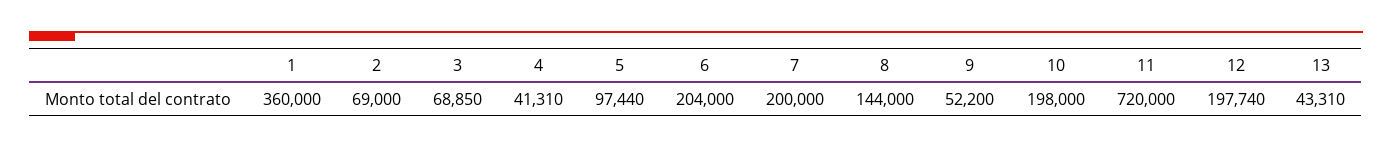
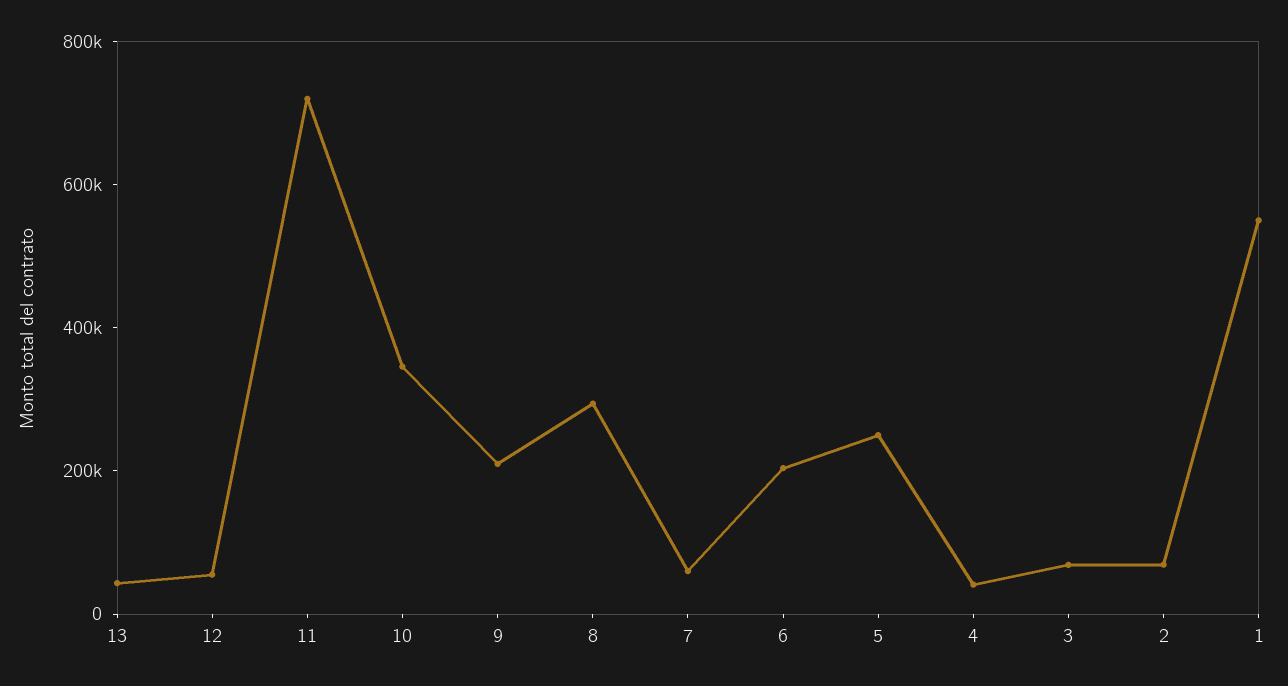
1: 360000 -> 550000
5: 97440 -> 250000
7: 200000 -> 50000
8: 144000 -> 300000
9: 52200 -> 200000
10: 198000 -> 350000
12: 197740 -> 50000

